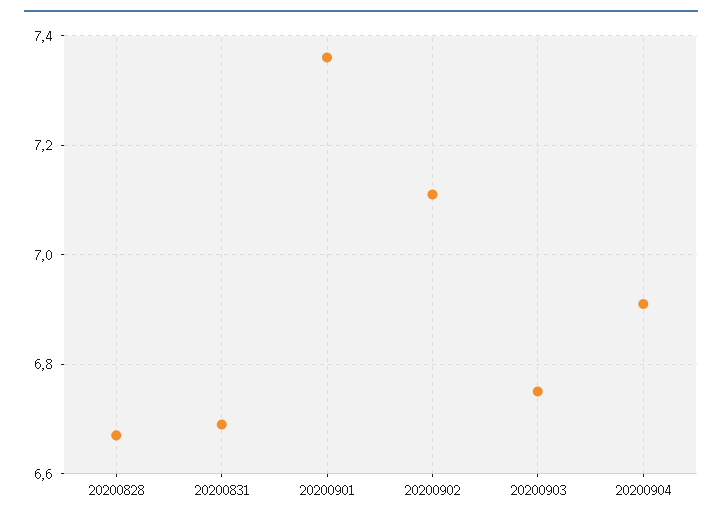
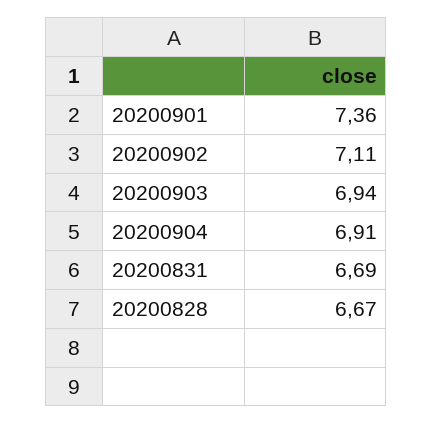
20200903: 6.75 -> 6.94

